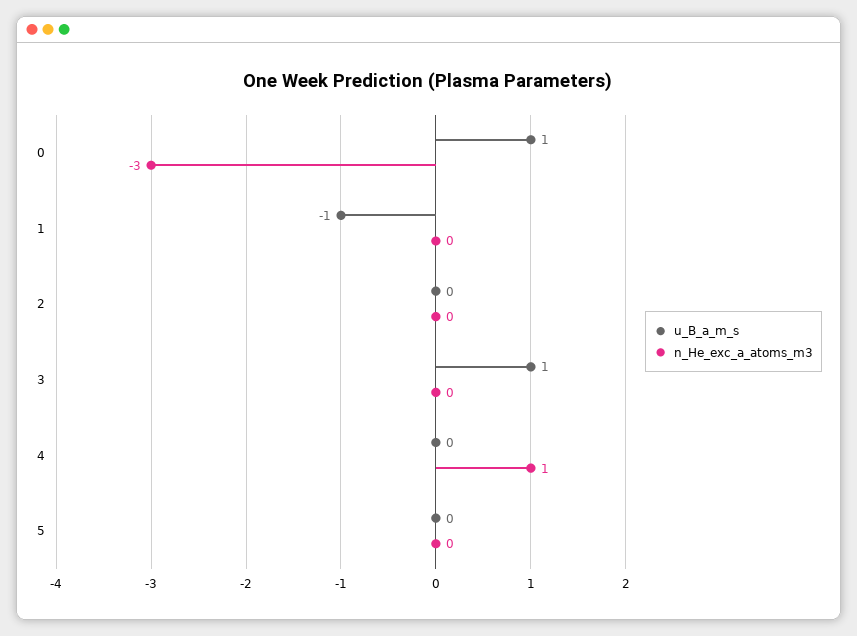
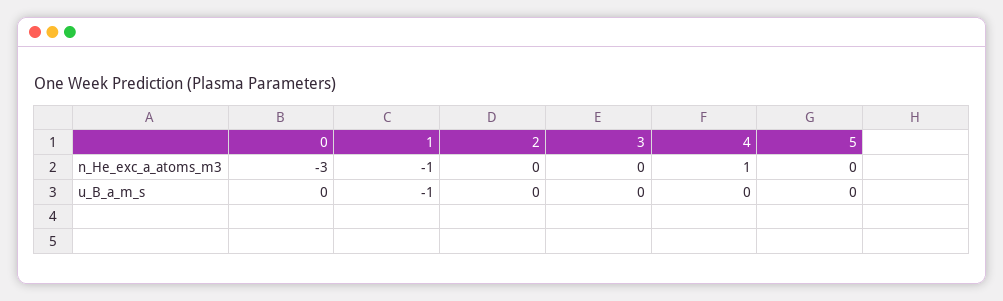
u_B_a_m_s, 0: 1 -> 0
n_He_exc_a_atoms_m3, 1: 0 -> -1
u_B_a_m_s, 3: 1 -> 0

